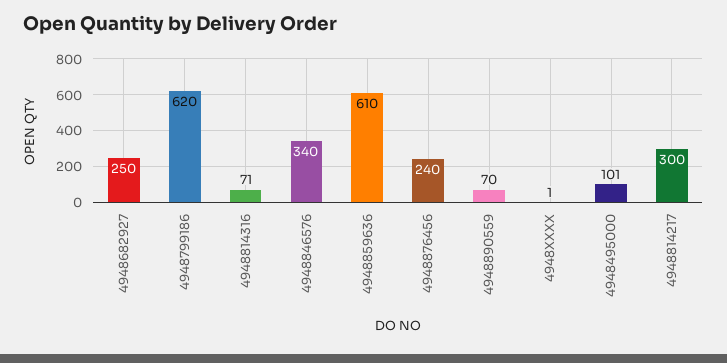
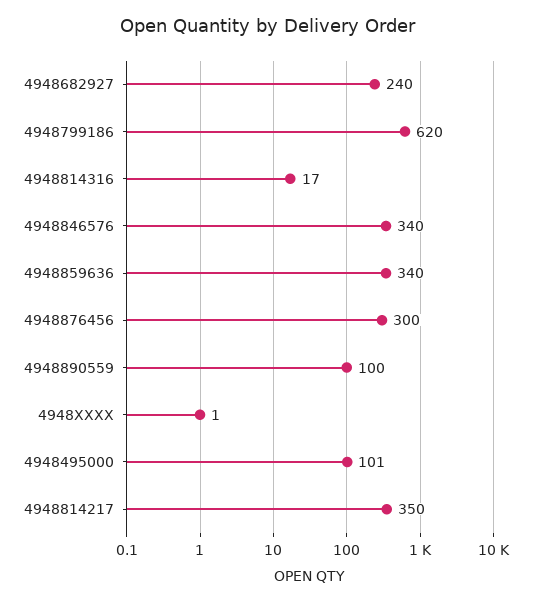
4948682927: 250 -> 240
4948814316: 71 -> 17
4948859636: 610 -> 340
4948876456: 240 -> 300
4948890559: 70 -> 100
4948814217: 300 -> 350

